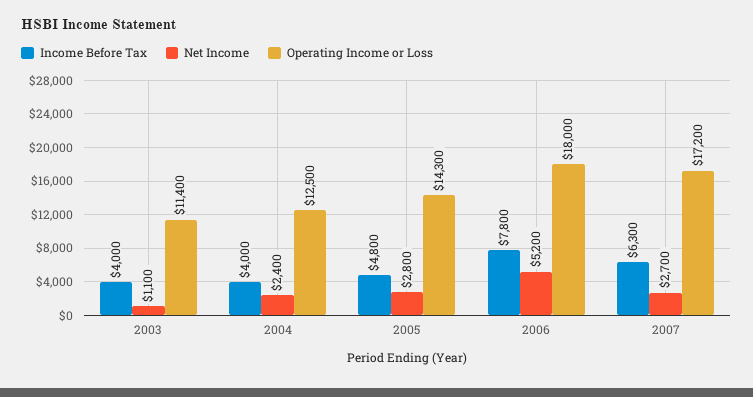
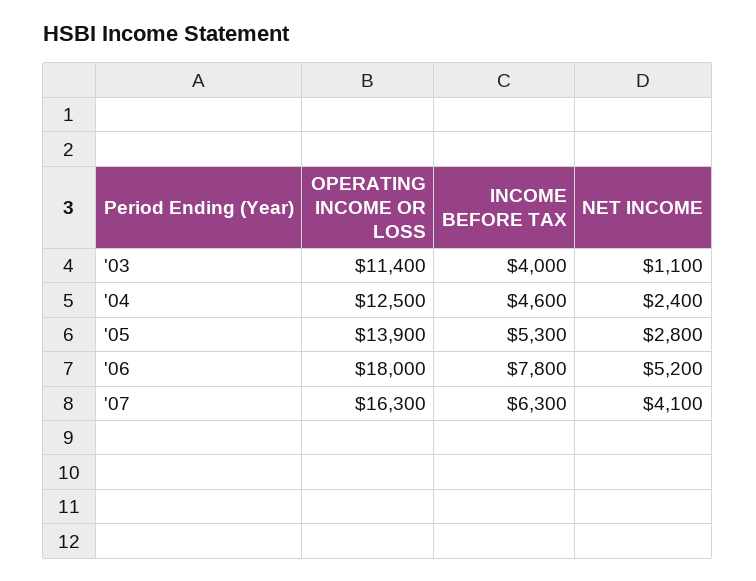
Income Before Tax, 2004: 4000 -> 4600
Income Before Tax, 2005: 4800 -> 5300
Operating Income or Loss, 2005: 14300 -> 13900
Net Income, 2007: 2700 -> 4100
Operating Income or Loss, 2007: 17200 -> 16300

